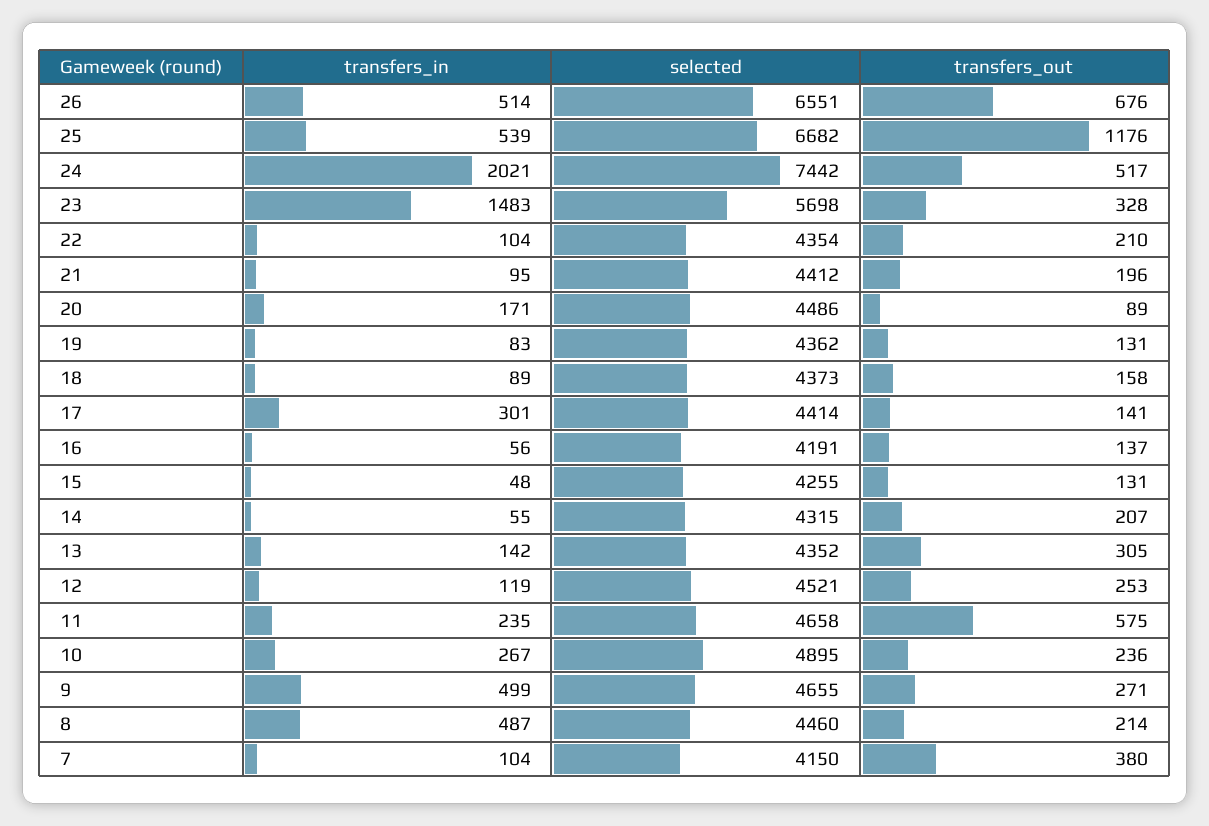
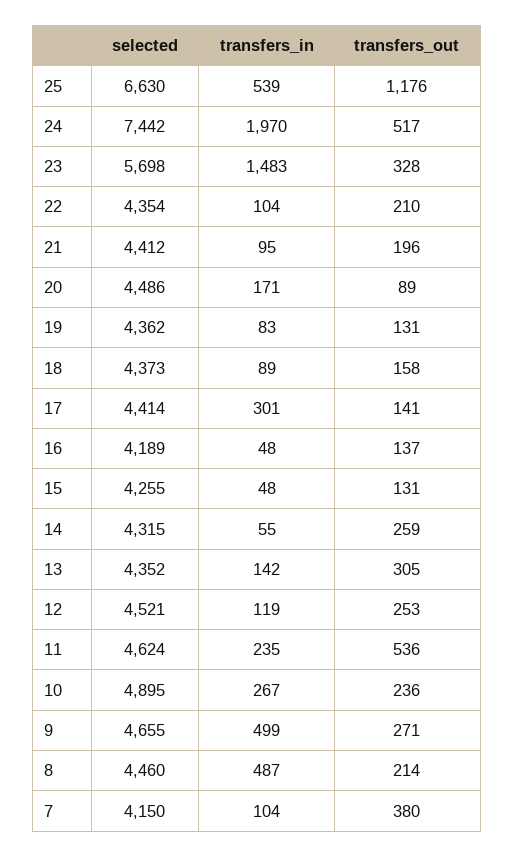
transfers_in, 26: 514 -> none
selected, 26: 6551 -> none
transfers_out, 26: 676 -> none
selected, 25: 6682 -> 6630
transfers_in, 24: 2021 -> 1970
transfers_in, 16: 56 -> 48
selected, 16: 4191 -> 4189
transfers_out, 14: 207 -> 259
selected, 11: 4658 -> 4624
transfers_out, 11: 575 -> 536

